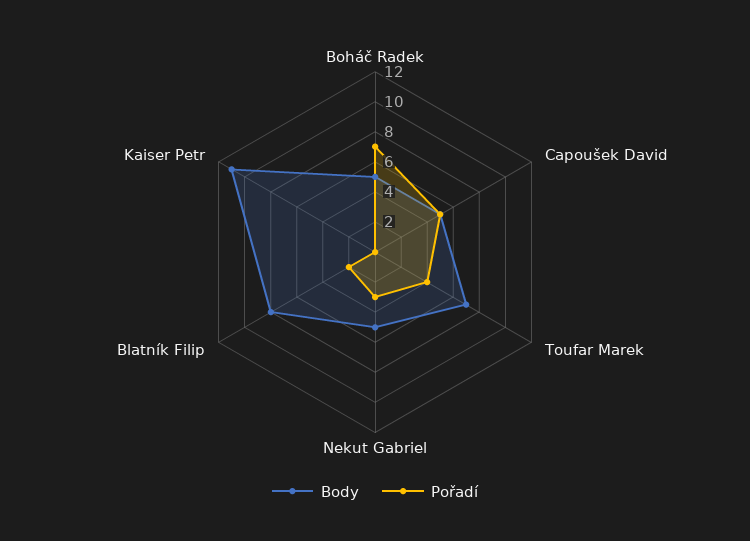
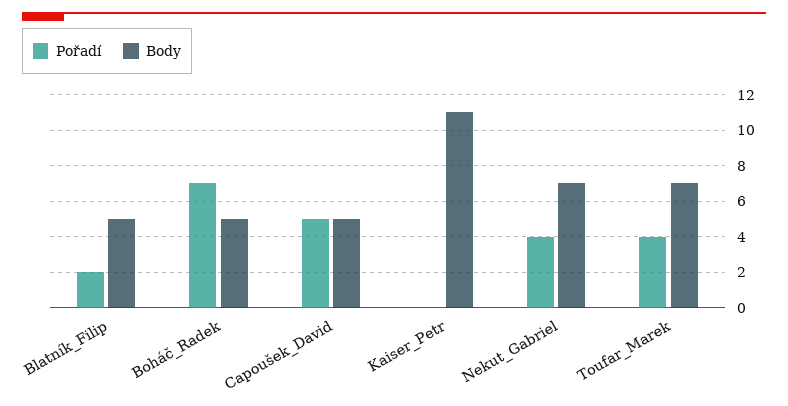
Body, Nekut Gabriel: 5 -> 7
Pořadí, Nekut Gabriel: 3 -> 4
Body, Blatník Filip: 8 -> 5

